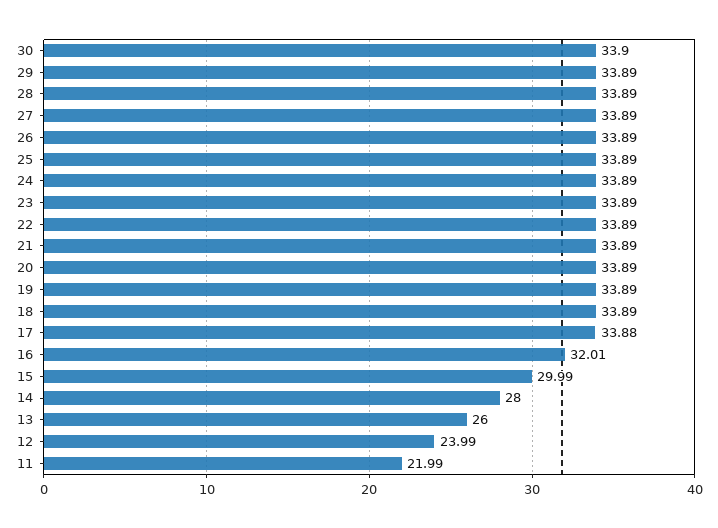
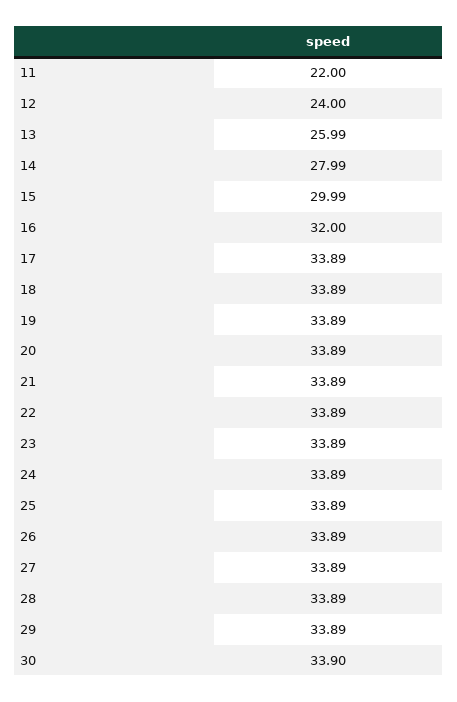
17: 33.88 -> 33.89
16: 32.01 -> 32
14: 28 -> 27.99
13: 26 -> 25.99
12: 23.99 -> 24
11: 21.99 -> 22

